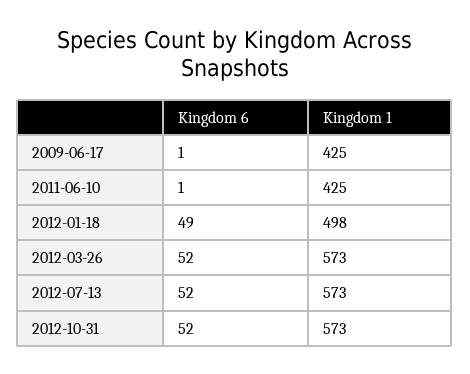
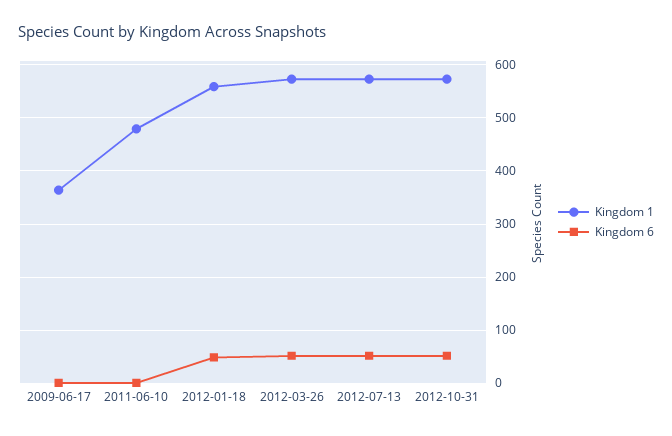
Kingdom 1, 2009-06-17: 425 -> 360
Kingdom 1, 2011-06-10: 425 -> 480
Kingdom 1, 2012-01-18: 498 -> 560

